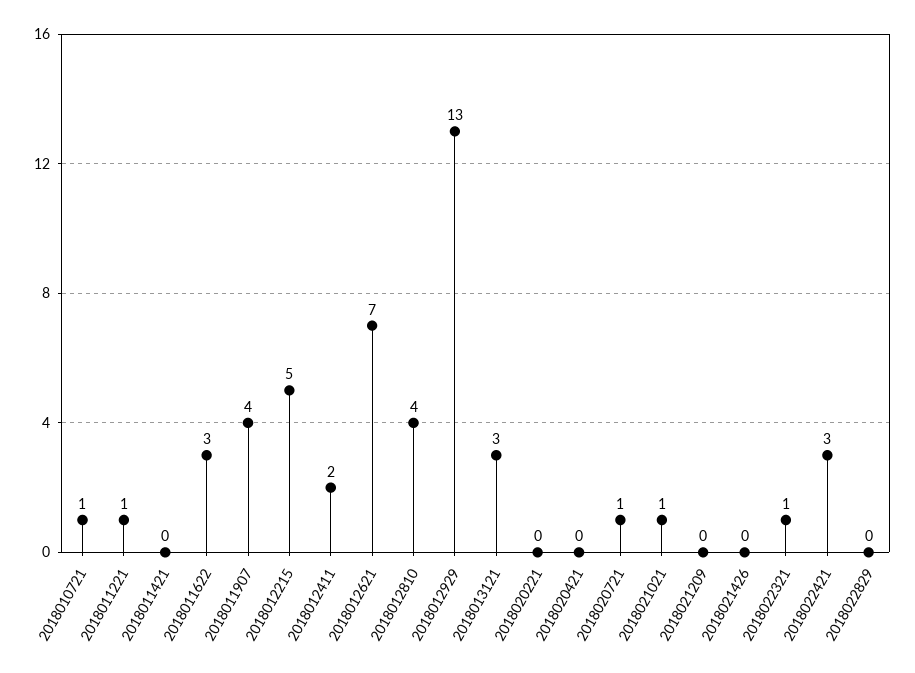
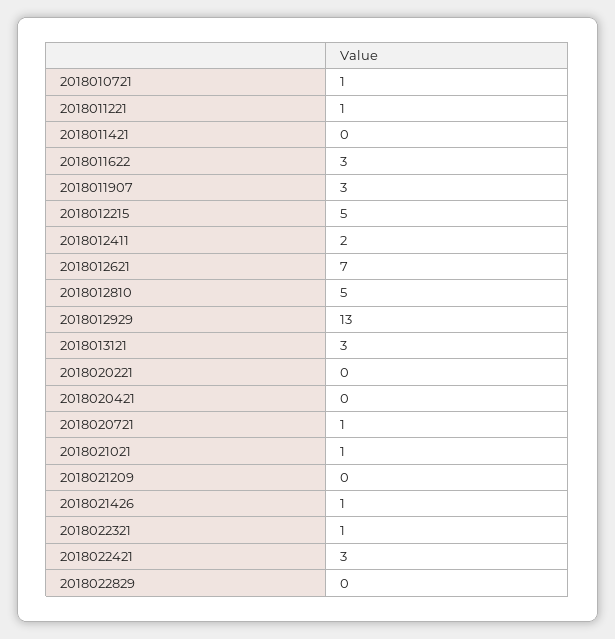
2018011907: 4 -> 3
2018012810: 4 -> 5
2018021426: 0 -> 1

